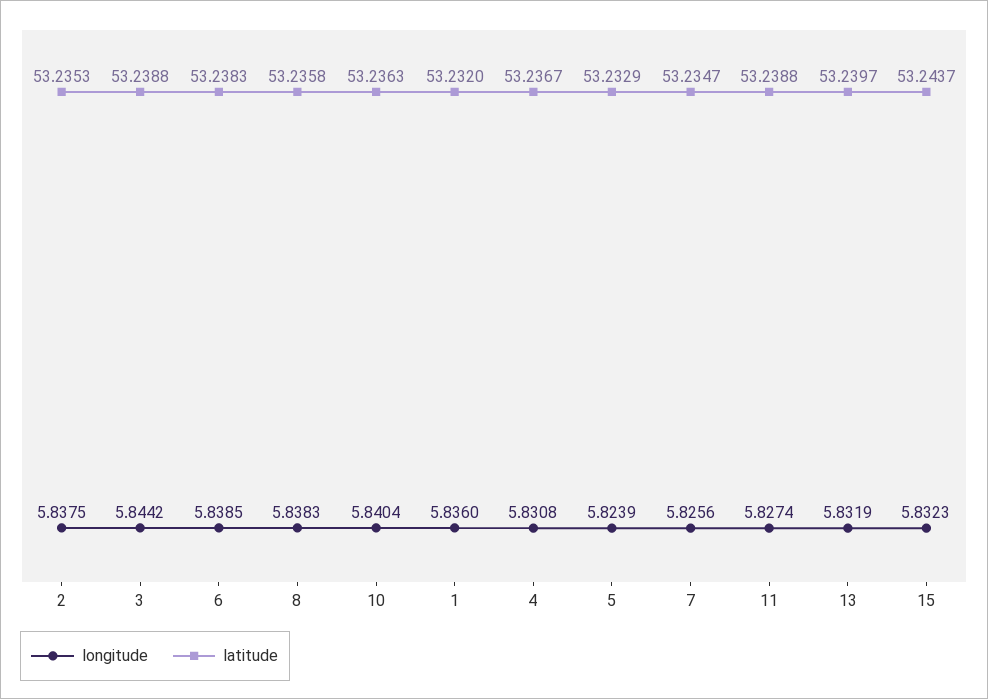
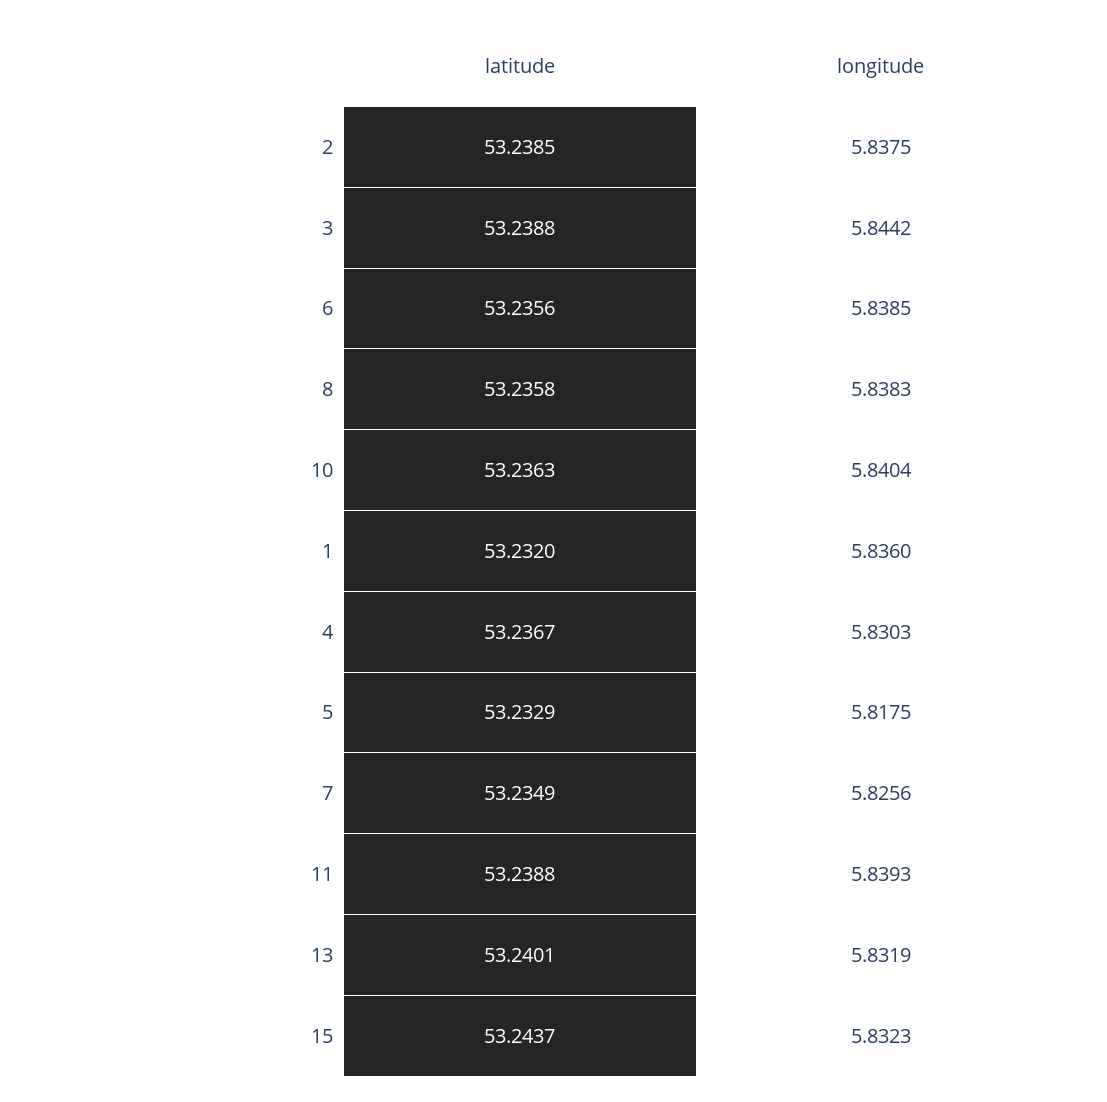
latitude, 2: 53.2353 -> 53.2385
latitude, 6: 53.2383 -> 53.2356
longitude, 4: 5.8308 -> 5.8303
longitude, 5: 5.8239 -> 5.8175
latitude, 7: 53.2347 -> 53.2349
longitude, 11: 5.8274 -> 5.8393
latitude, 13: 53.2397 -> 53.2401

